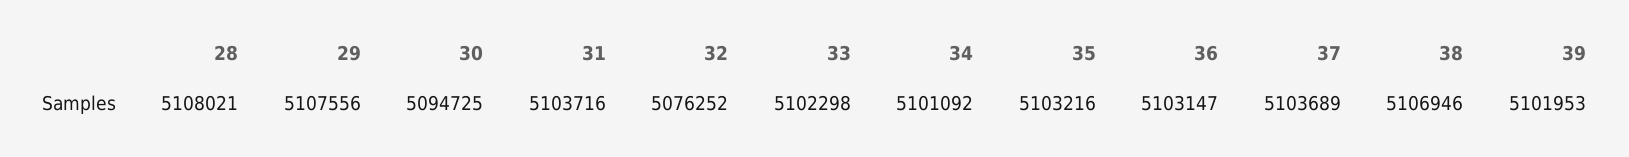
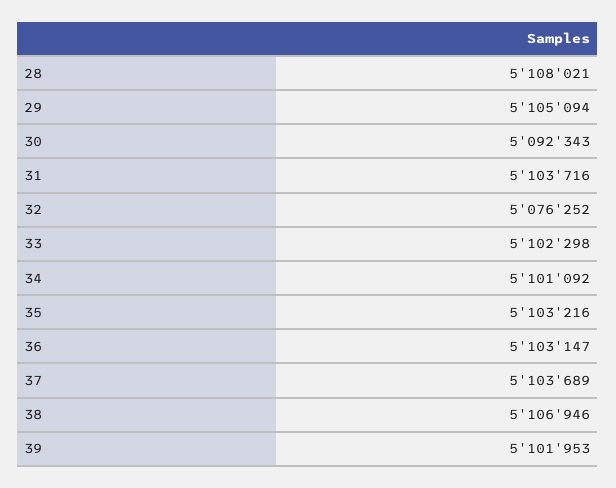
29: 5107556 -> 5105094
30: 5094725 -> 5092343

